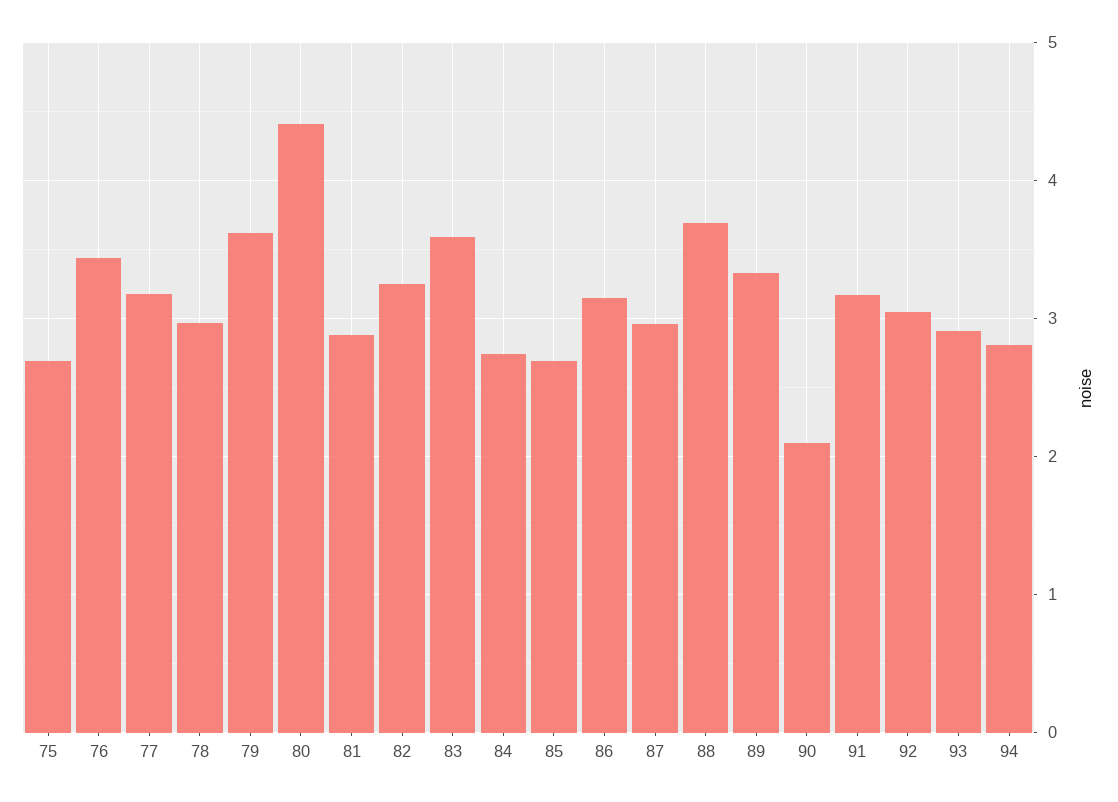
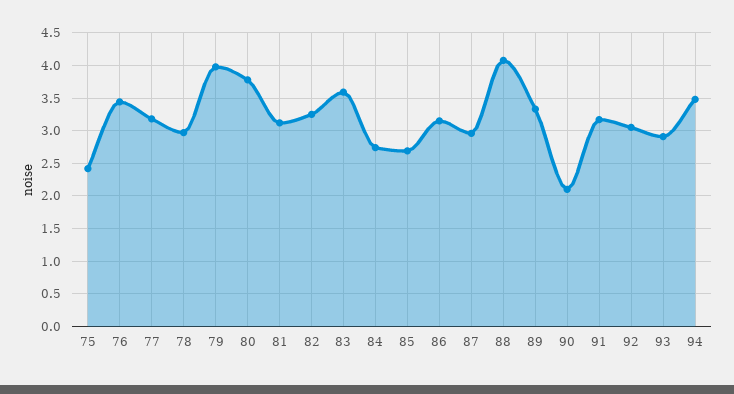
75: 2.7 -> 2.4
79: 3.6 -> 4
80: 4.4 -> 3.8
81: 2.9 -> 3.1
88: 3.7 -> 4.1
94: 2.8 -> 3.5

